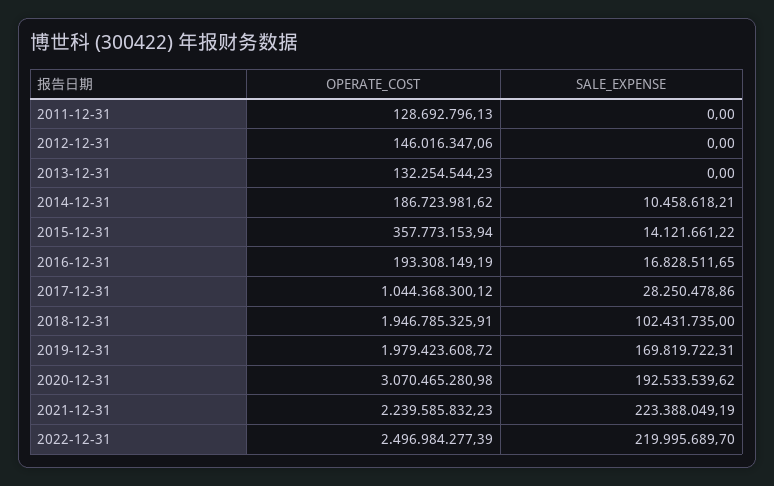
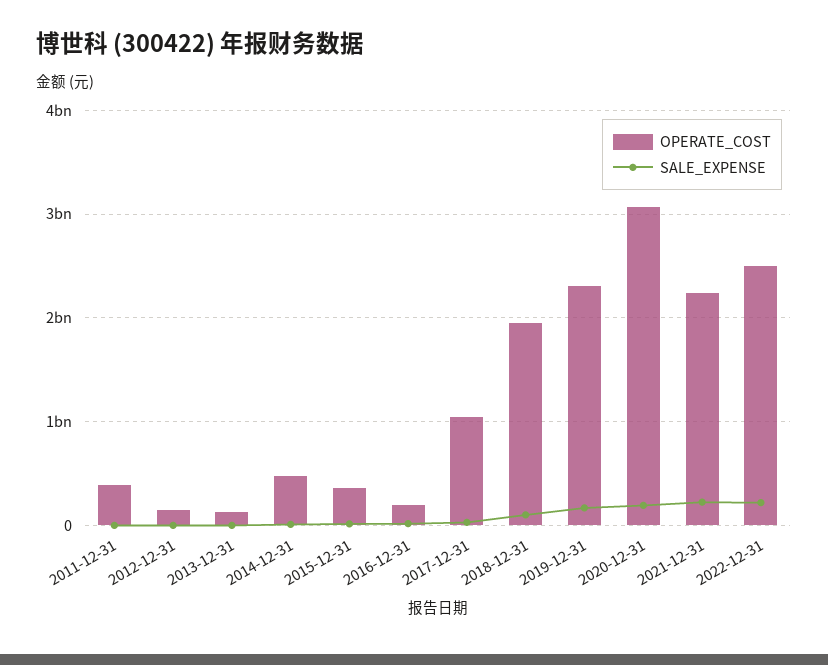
OPERATE_COST, 2011-12-31: 128692796.13 -> 400000000
OPERATE_COST, 2014-12-31: 186723981.62 -> 500000000
OPERATE_COST, 2019-12-31: 1979423608.72 -> 2300000000

